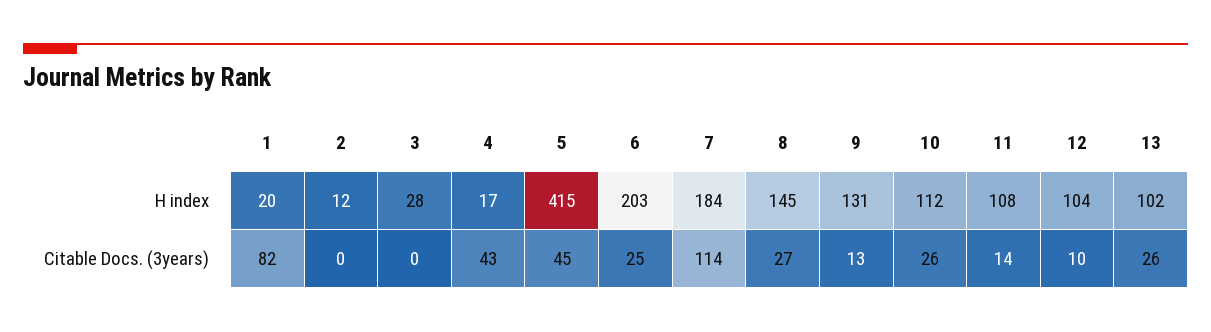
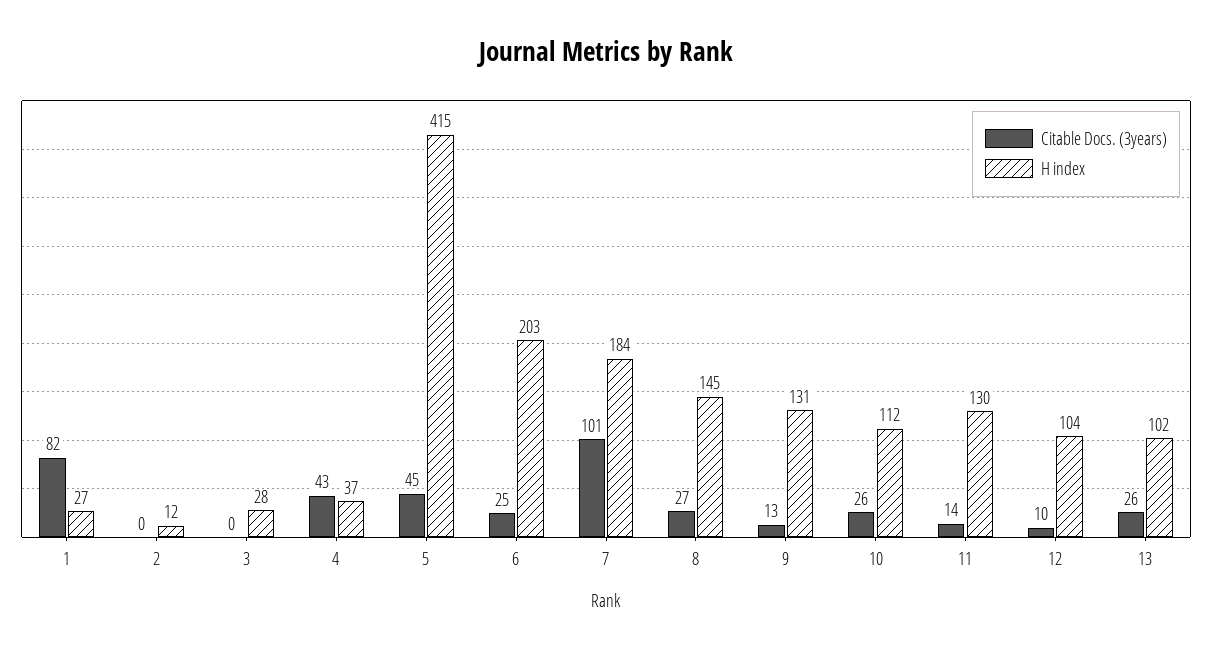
H index, 1: 20 -> 27
H index, 4: 17 -> 37
H index, 11: 108 -> 130
Citable Docs. (3years), 7: 114 -> 101

